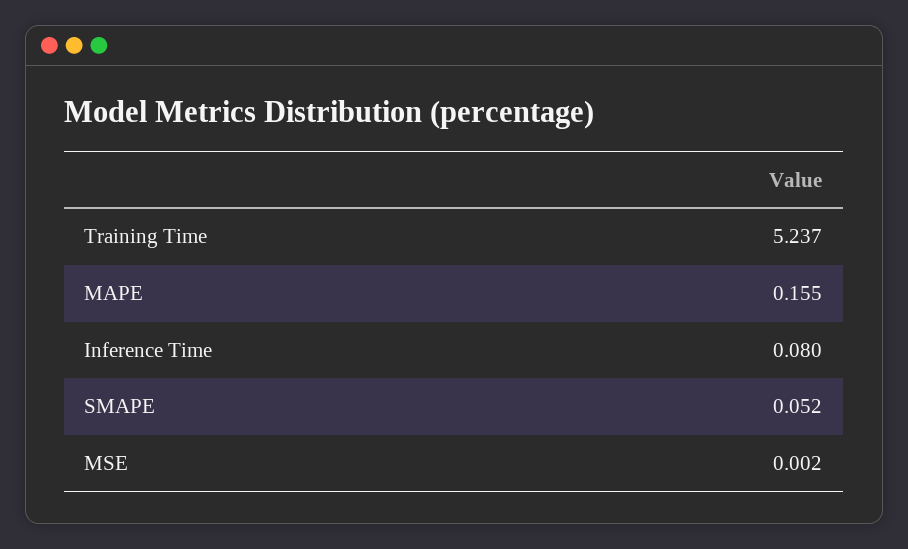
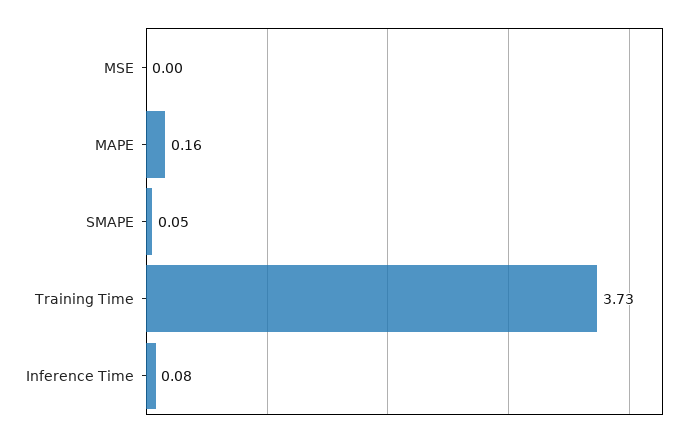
Training Time: 5.237 -> 3.73

